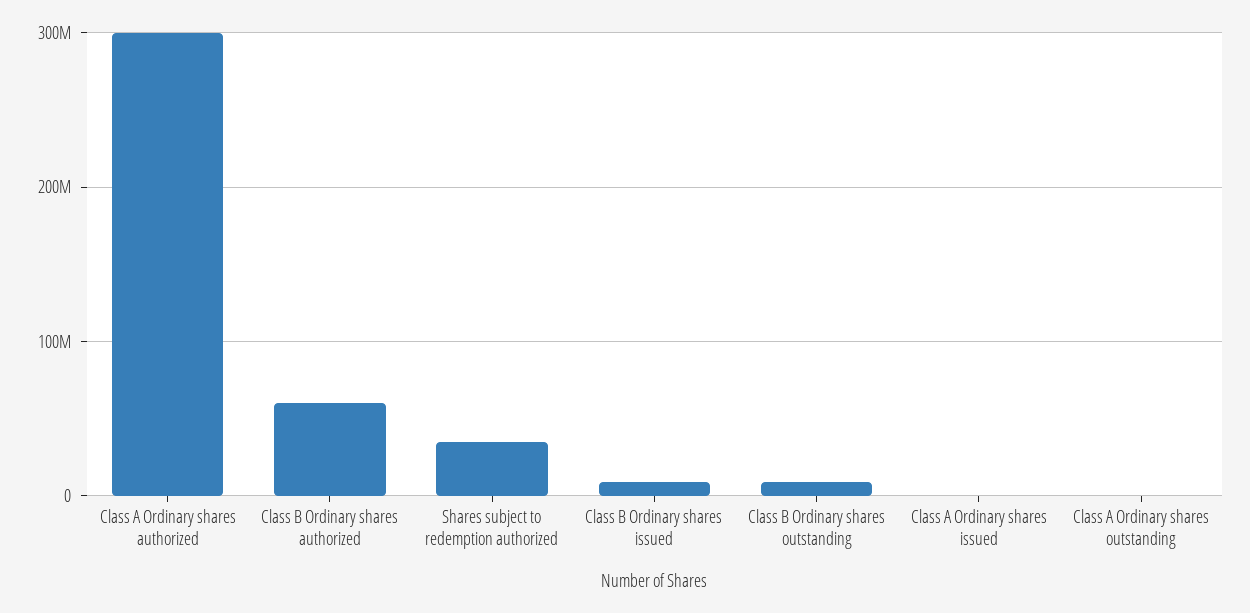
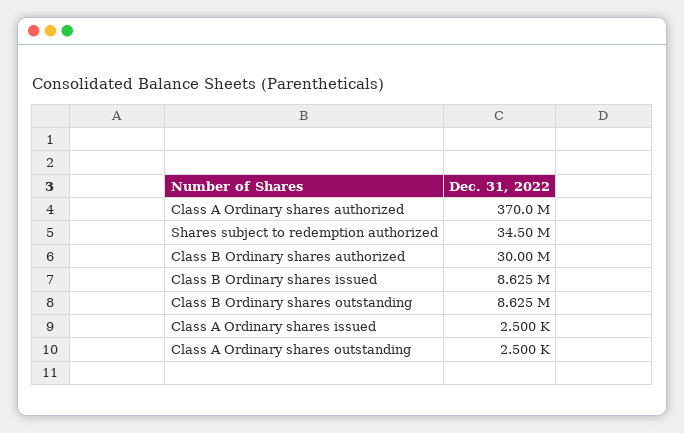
Class A Ordinary shares authorized: 300000000 -> 370000000
Class B Ordinary shares authorized: 60000000 -> 30000000

